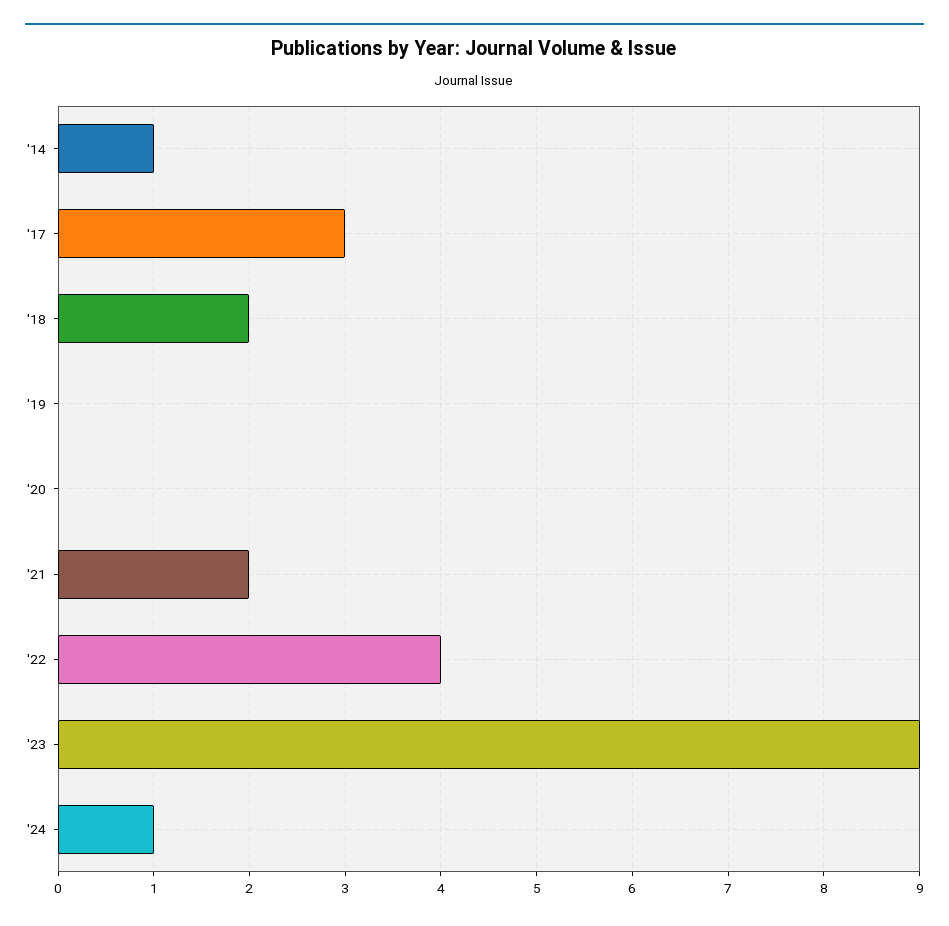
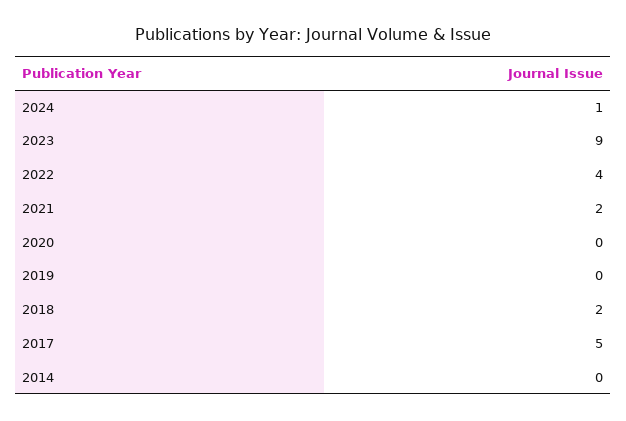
'14: 1 -> 0
'17: 3 -> 5

